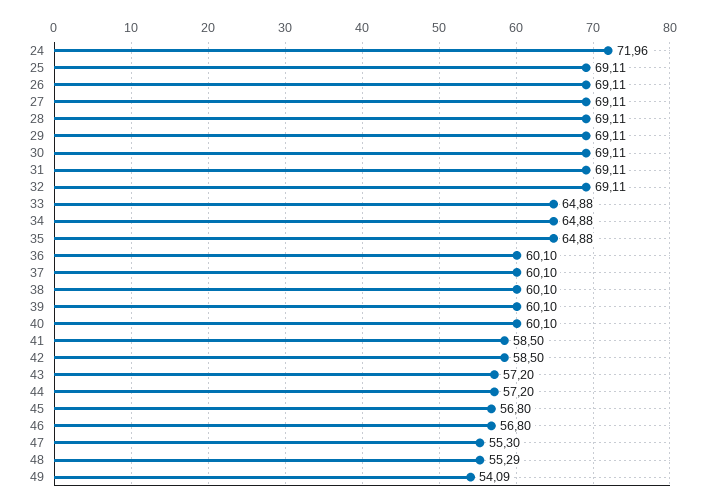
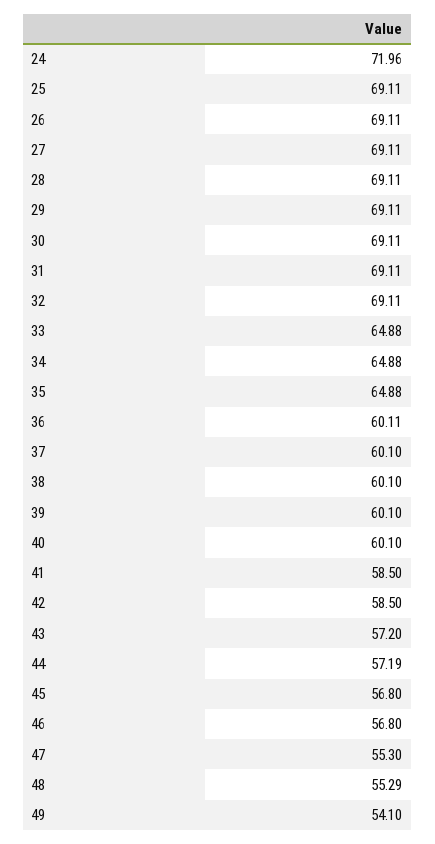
36: 60.1 -> 60.11
44: 57.2 -> 57.19
49: 54.09 -> 54.1

